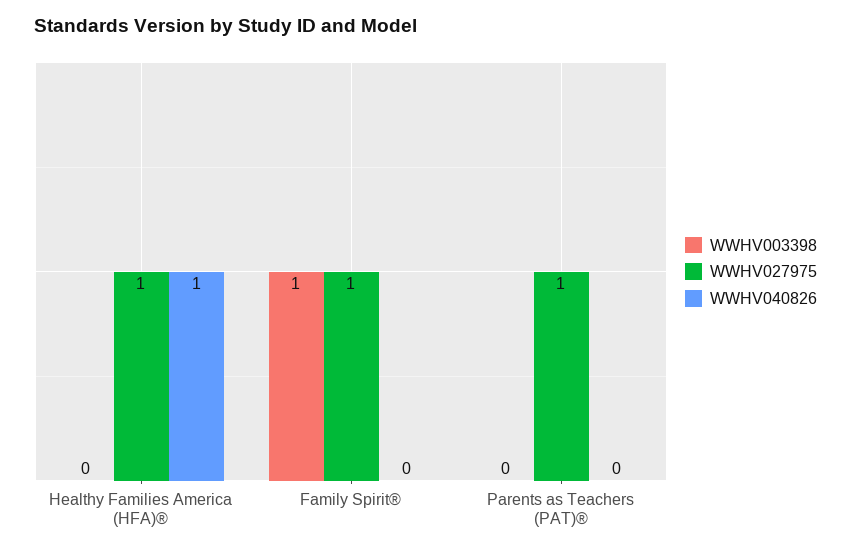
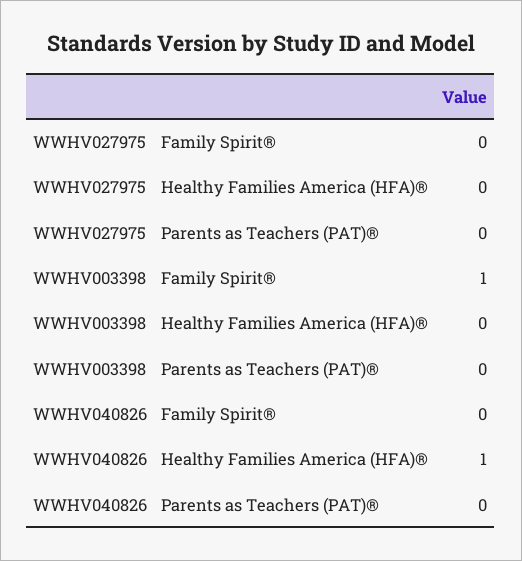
WWHV027975, Healthy Families America (HFA)®: 1 -> 0
WWHV027975, Family Spirit®: 1 -> 0
WWHV027975, Parents as Teachers (PAT)®: 1 -> 0

